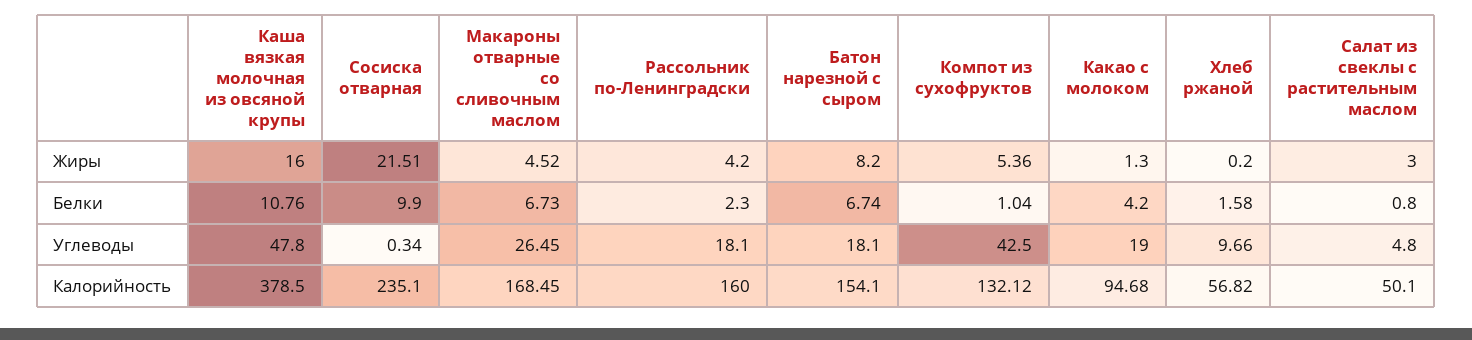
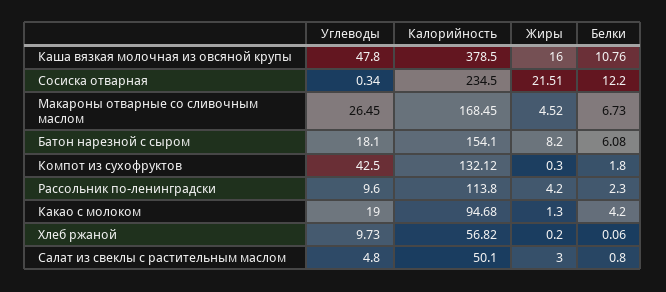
Компот из сухофруктов, Жиры: 5.36 -> 0.3
Сосиска отварная, Белки: 9.9 -> 12.2
Батон нарезной с сыром, Белки: 6.74 -> 6.08
Компот из сухофруктов, Белки: 1.04 -> 1.8
Хлеб ржаной, Белки: 1.58 -> 0.06
Рассольник по-Ленинградски, Углеводы: 18.1 -> 9.6
Хлеб ржаной, Углеводы: 9.66 -> 9.73
Сосиска отварная, Калорийность: 235.1 -> 234.5
Рассольник по-Ленинградски, Калорийность: 160 -> 113.8

